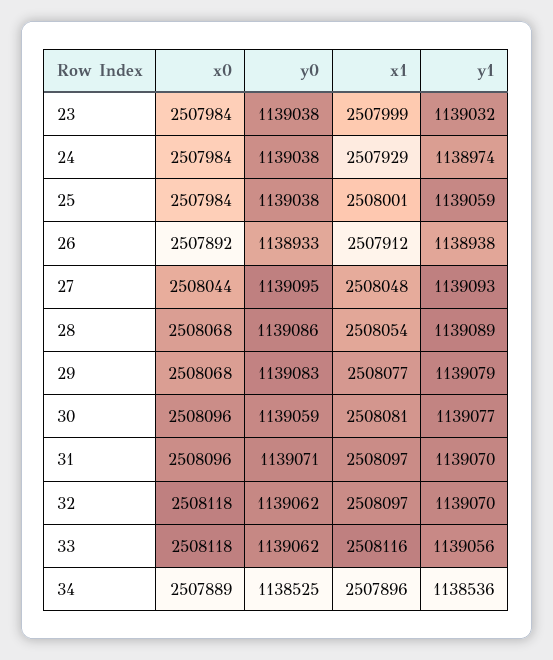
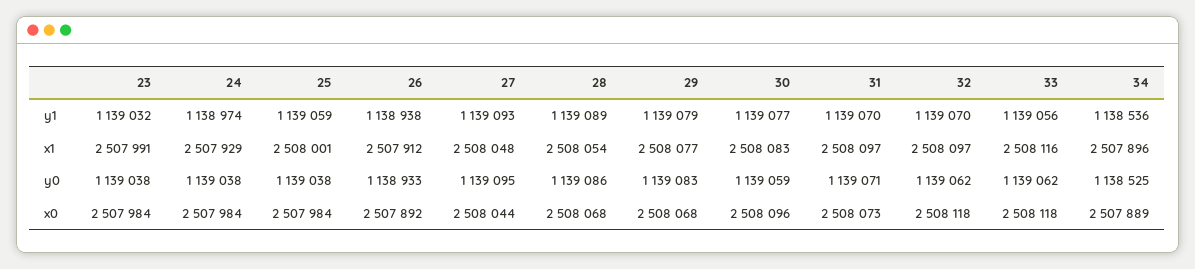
x1, 23: 2507999 -> 2507991
x1, 30: 2508081 -> 2508083
x0, 31: 2508096 -> 2508073

